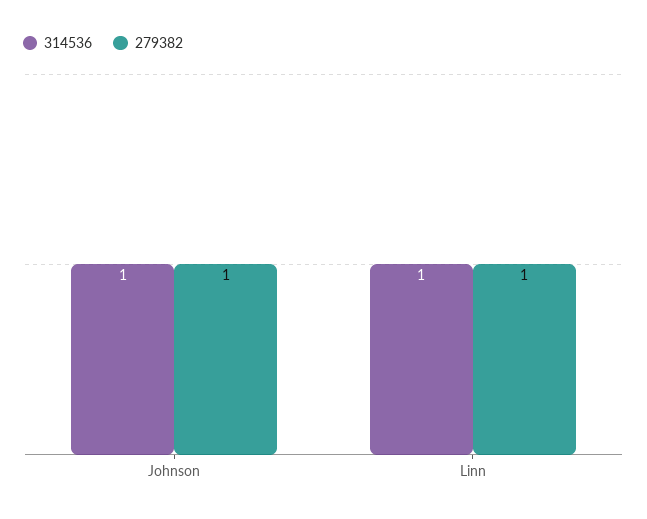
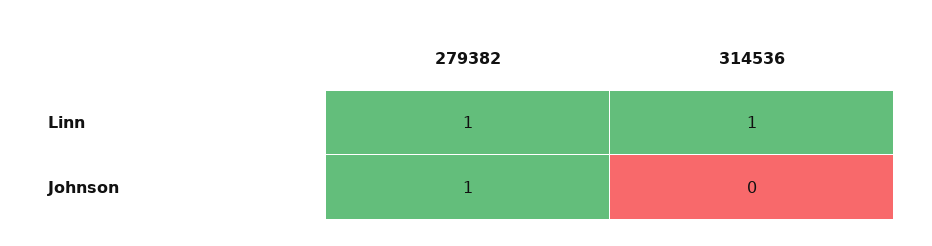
314536, Johnson: 1 -> 0

